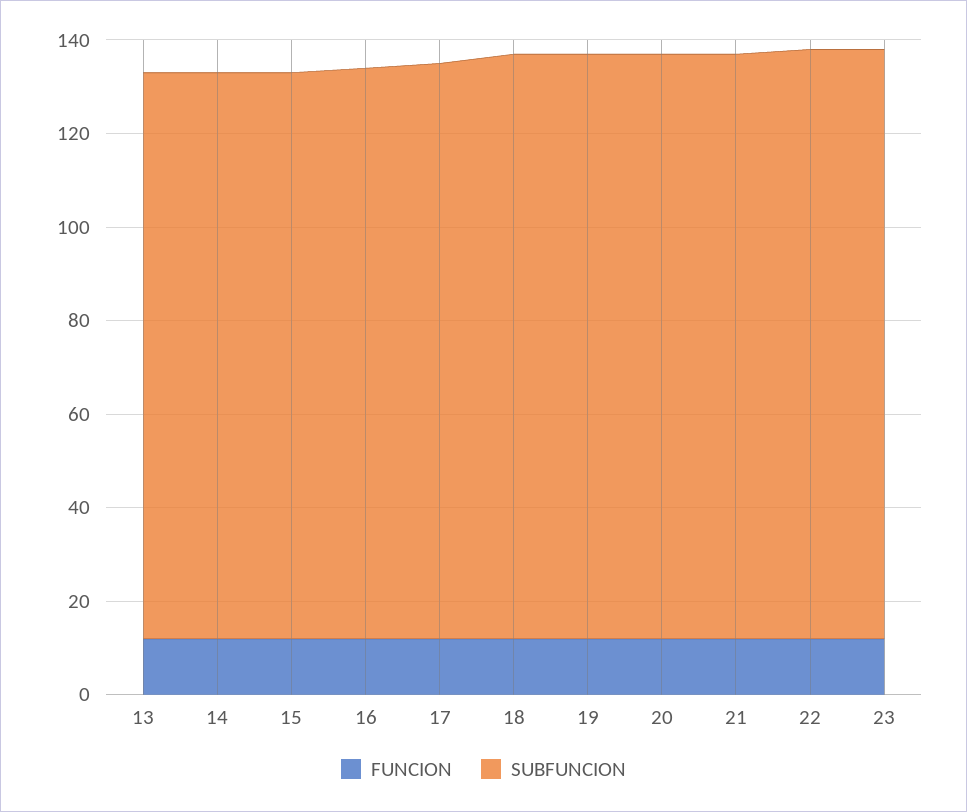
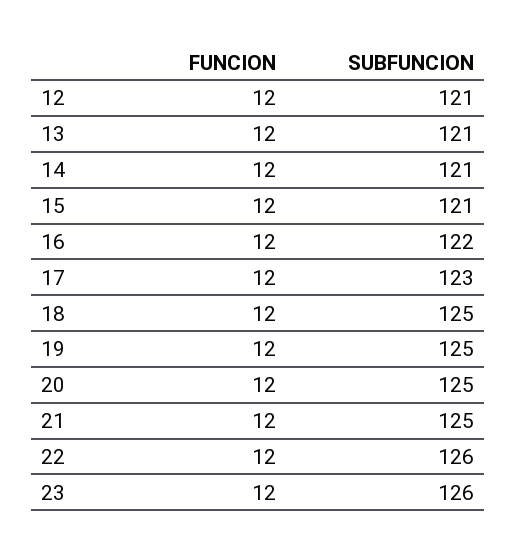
FUNCION, 12: none -> 12
SUBFUNCION, 12: none -> 121

